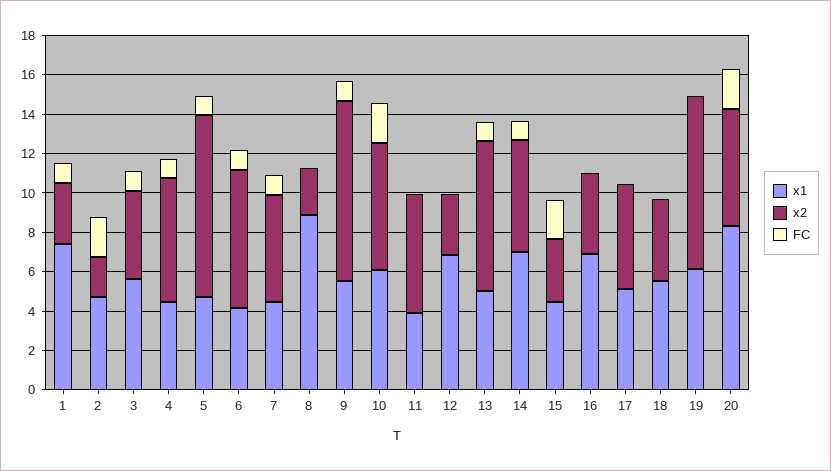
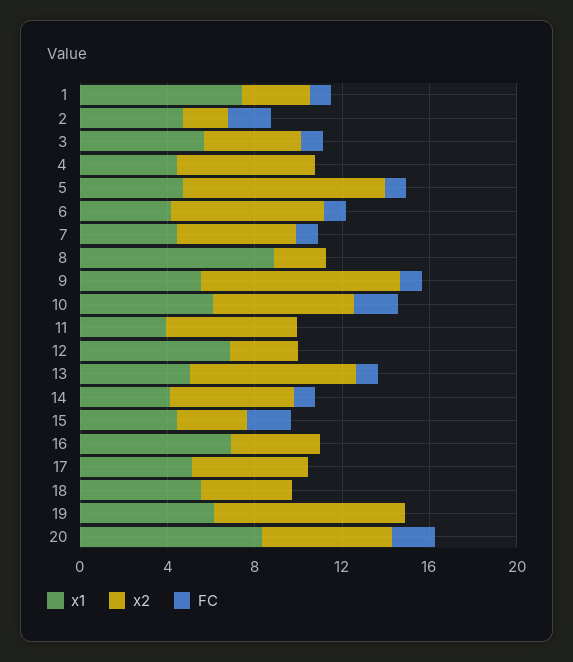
FC, 4: 1 -> 0
x1, 14: 7 -> 4

